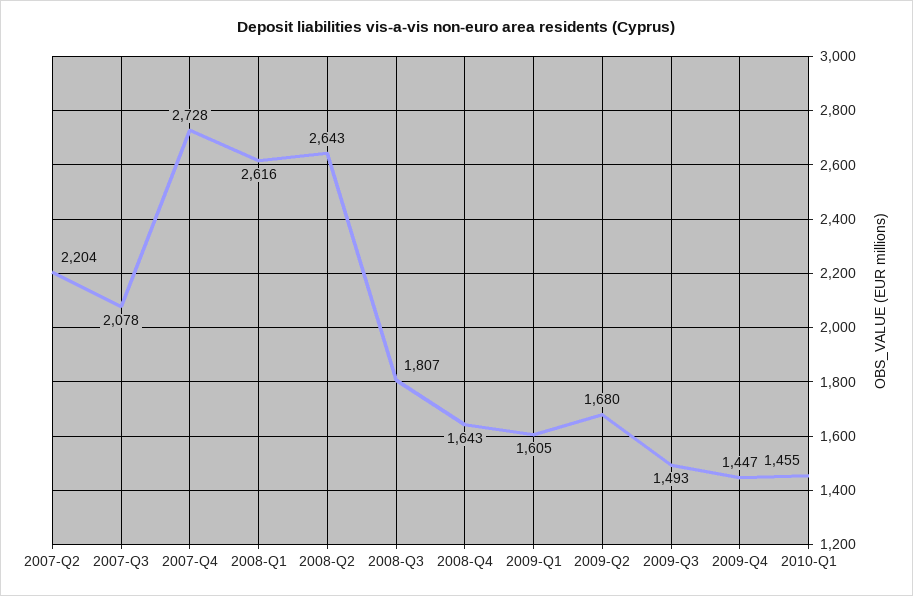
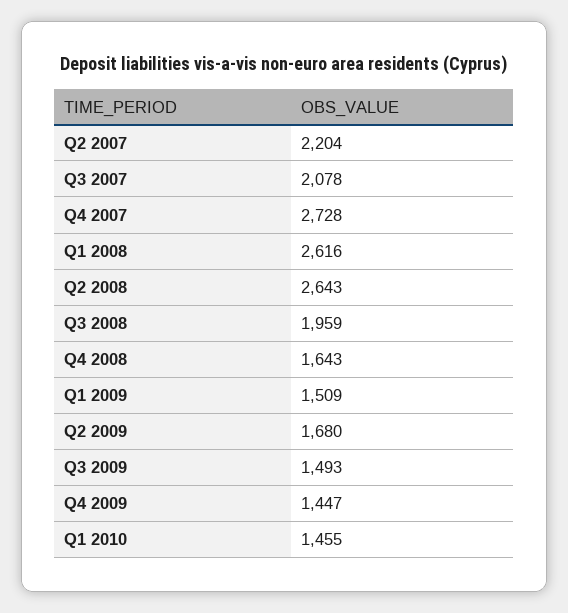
2008-Q3: 1807 -> 1959
2009-Q1: 1605 -> 1509

